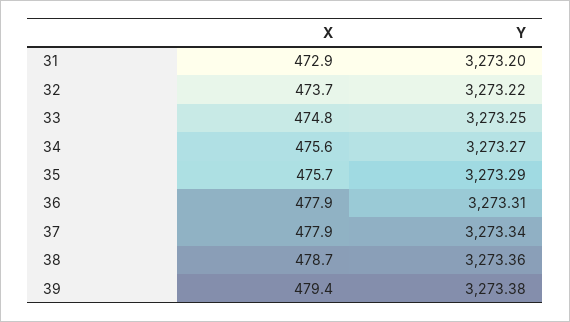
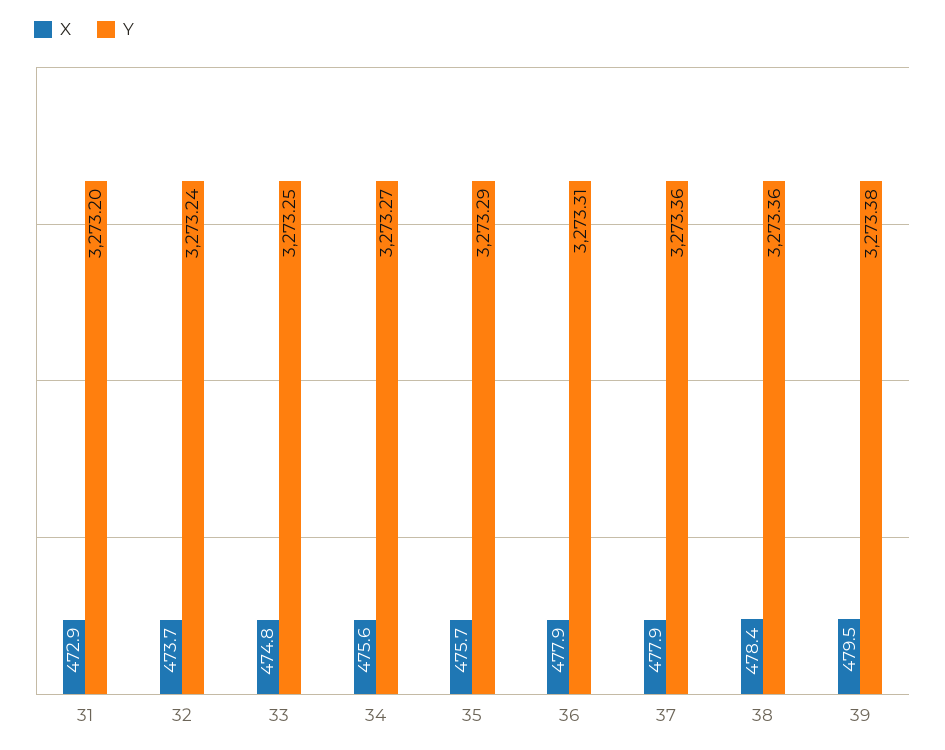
Y, 32: 3273.22 -> 3273.24
Y, 37: 3273.34 -> 3273.36
X, 38: 478.7 -> 478.4
X, 39: 479.4 -> 479.5

